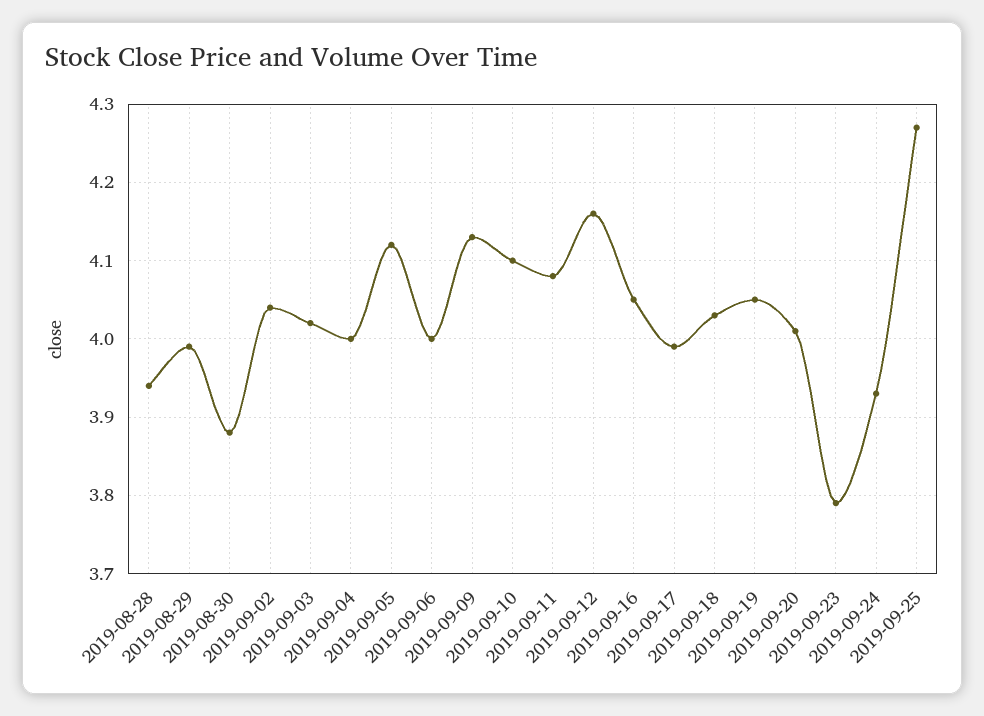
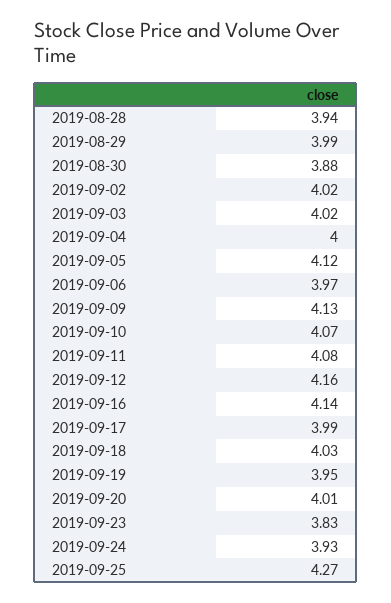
2019-09-02: 4.04 -> 4.02
2019-09-06: 4 -> 3.97
2019-09-10: 4.1 -> 4.07
2019-09-16: 4.05 -> 4.14
2019-09-19: 4.05 -> 3.95
2019-09-23: 3.79 -> 3.83

